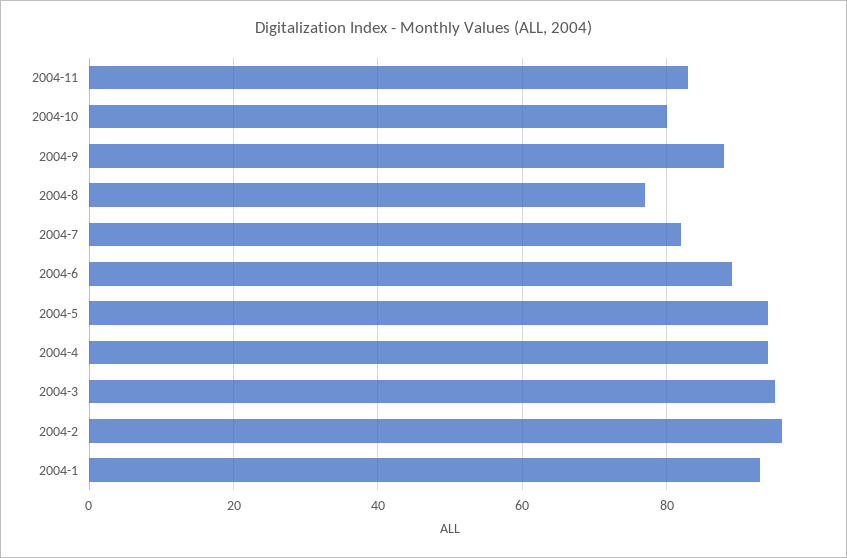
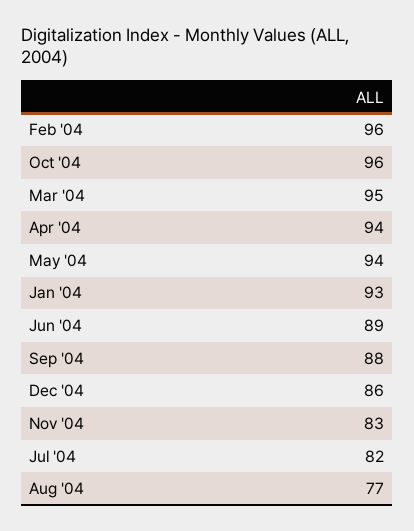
2004-10: 80 -> 96
Dec '04: none -> 86

